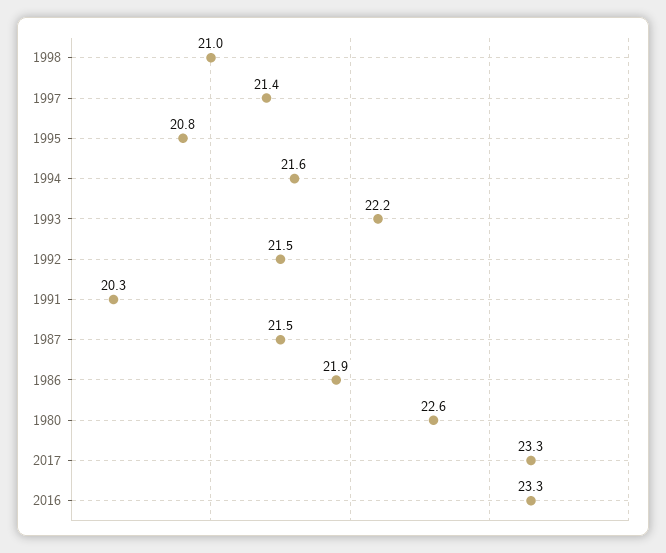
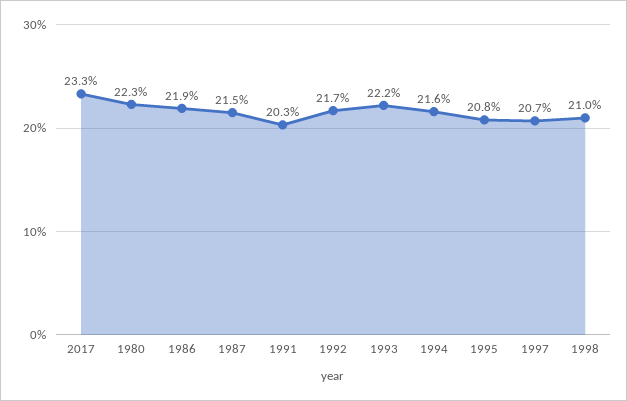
1997: 21.4 -> 20.7
1992: 21.5 -> 21.7
1980: 22.6 -> 22.3
2016: 23.3 -> none

